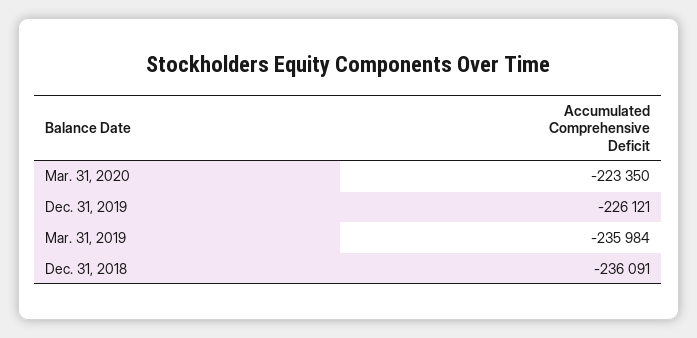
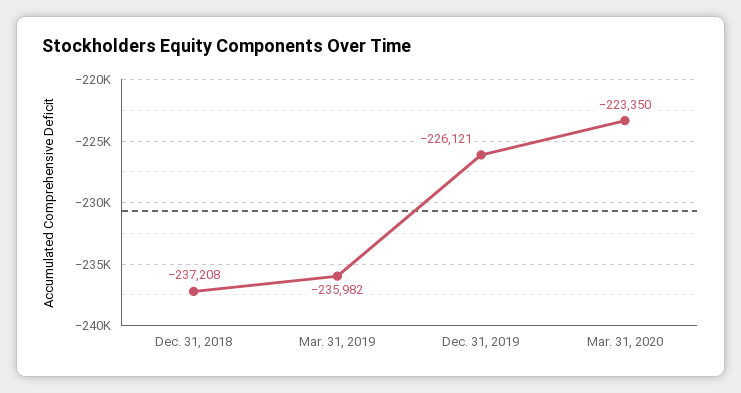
Mar. 31, 2019: -235984 -> -235982
Dec. 31, 2018: -236091 -> -237208

